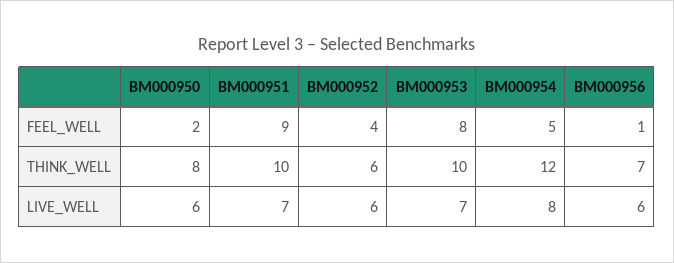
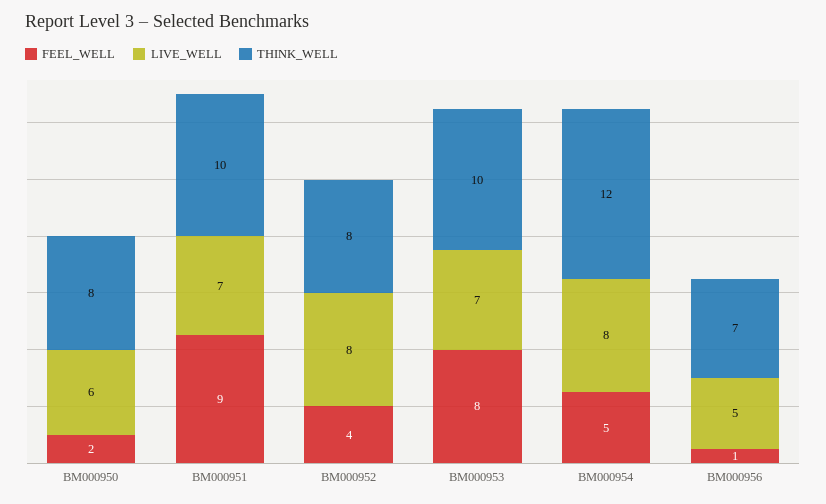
THINK_WELL, BM000952: 6 -> 8
LIVE_WELL, BM000952: 6 -> 8
LIVE_WELL, BM000956: 6 -> 5

